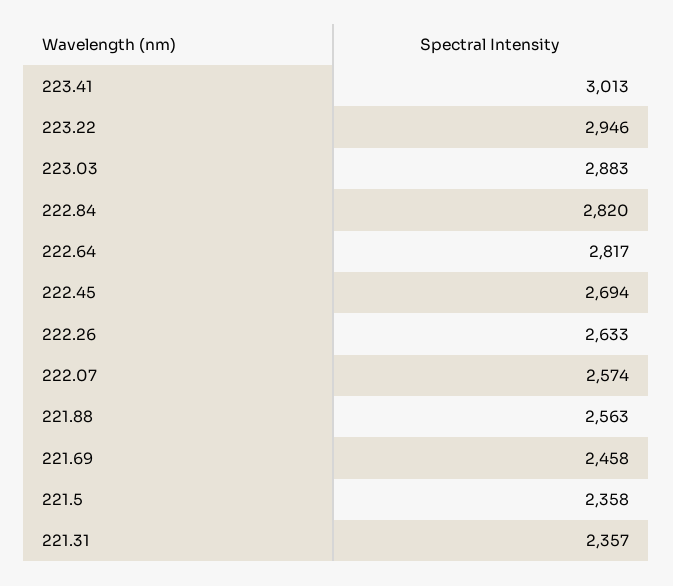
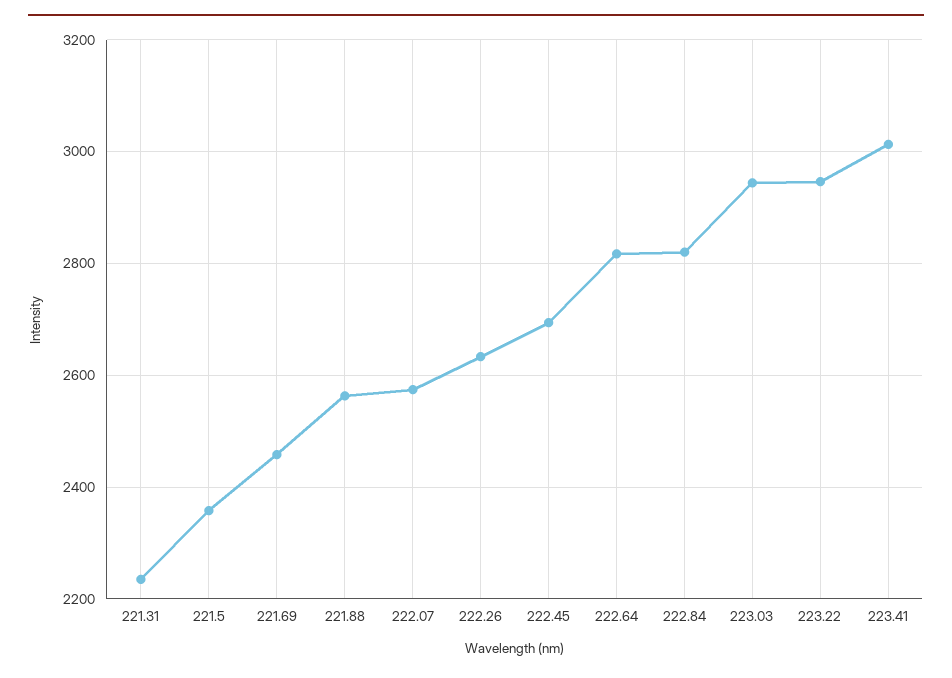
223.03: 2883 -> 2940
221.31: 2357 -> 2240

